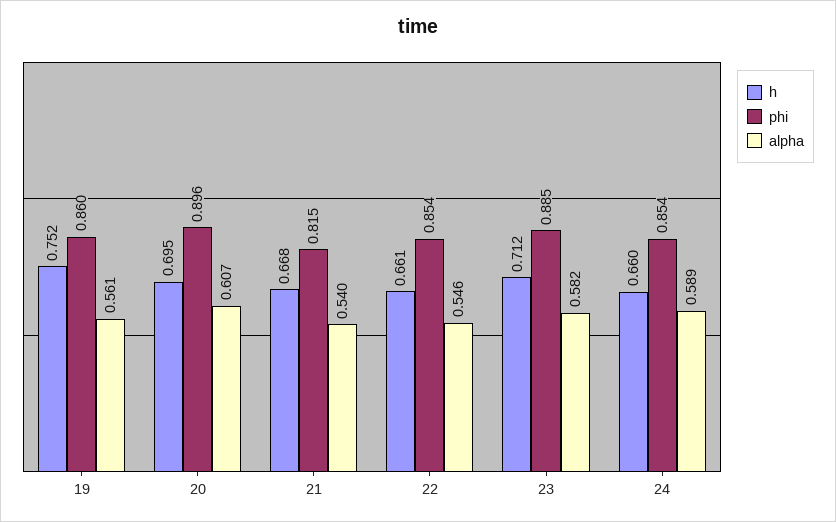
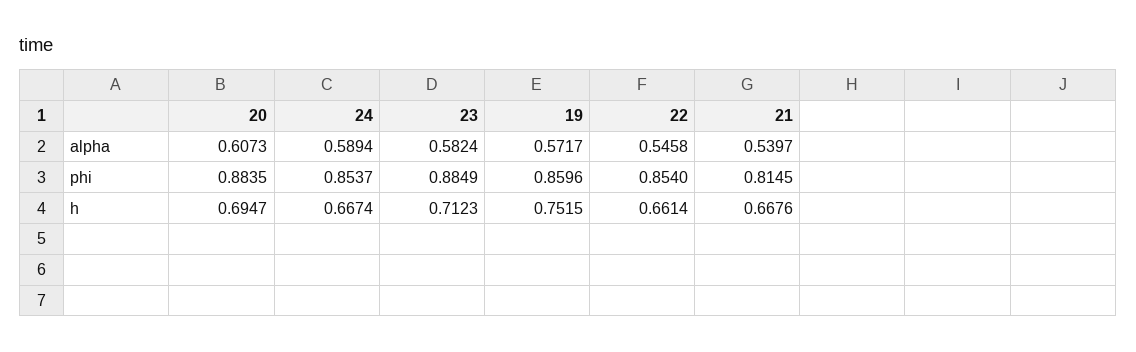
alpha, 19: 0.561 -> 0.5717
phi, 20: 0.896 -> 0.8835
h, 24: 0.66 -> 0.6674

